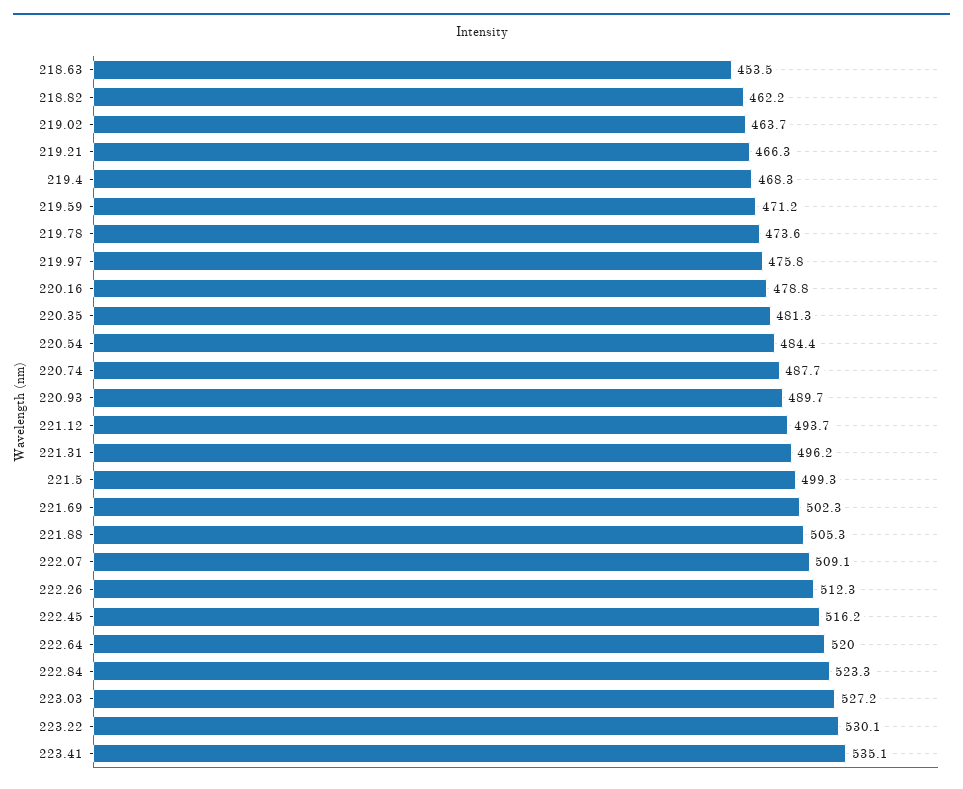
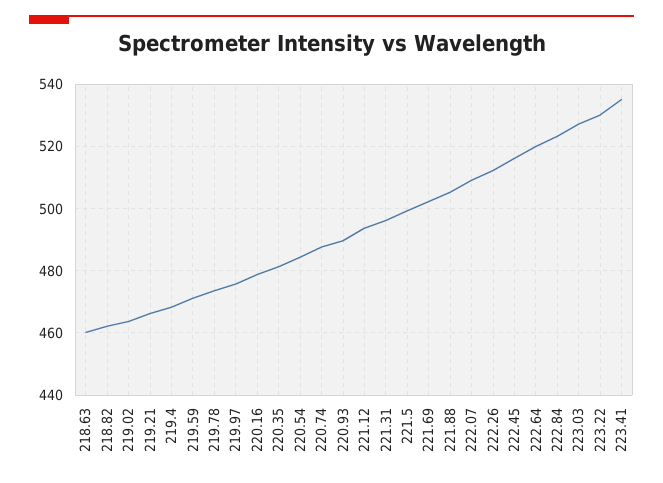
218.63: 453.5 -> 460

